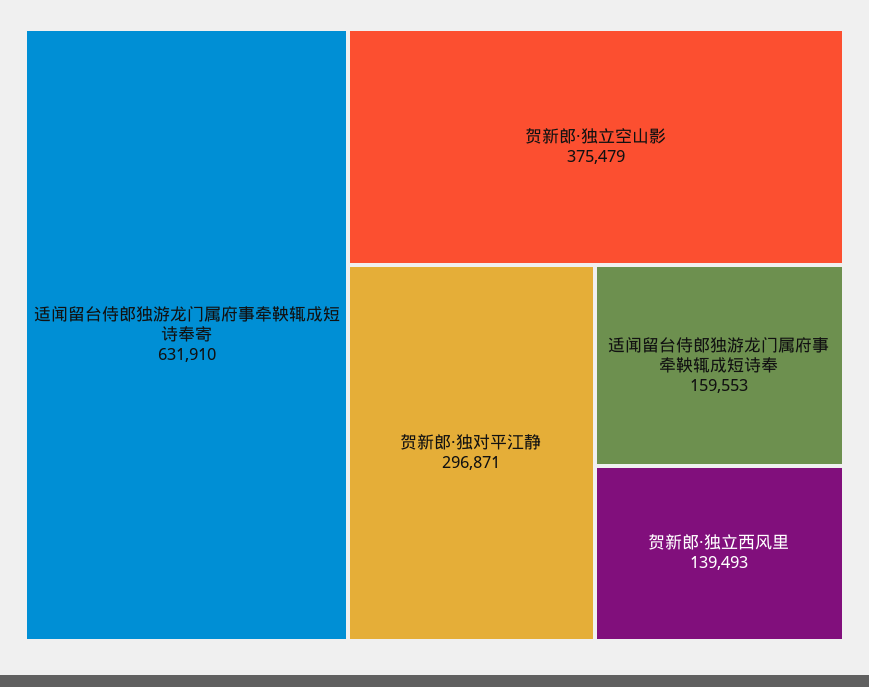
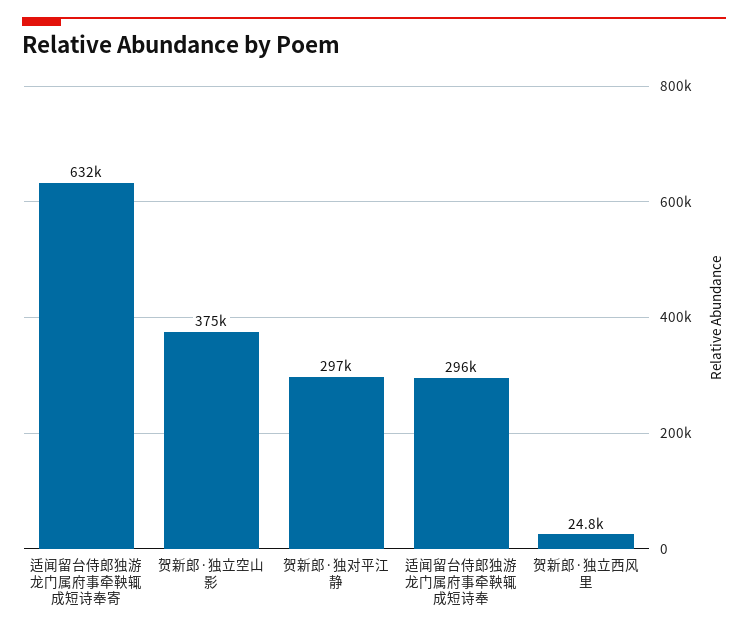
适闻留台侍郎独游龙门属府事牵鞅辄成短诗奉: 159553 -> 296000
贺新郎·独立西风里: 139493 -> 24800

